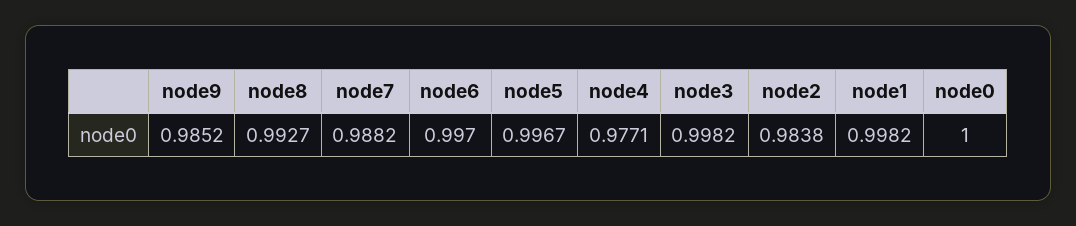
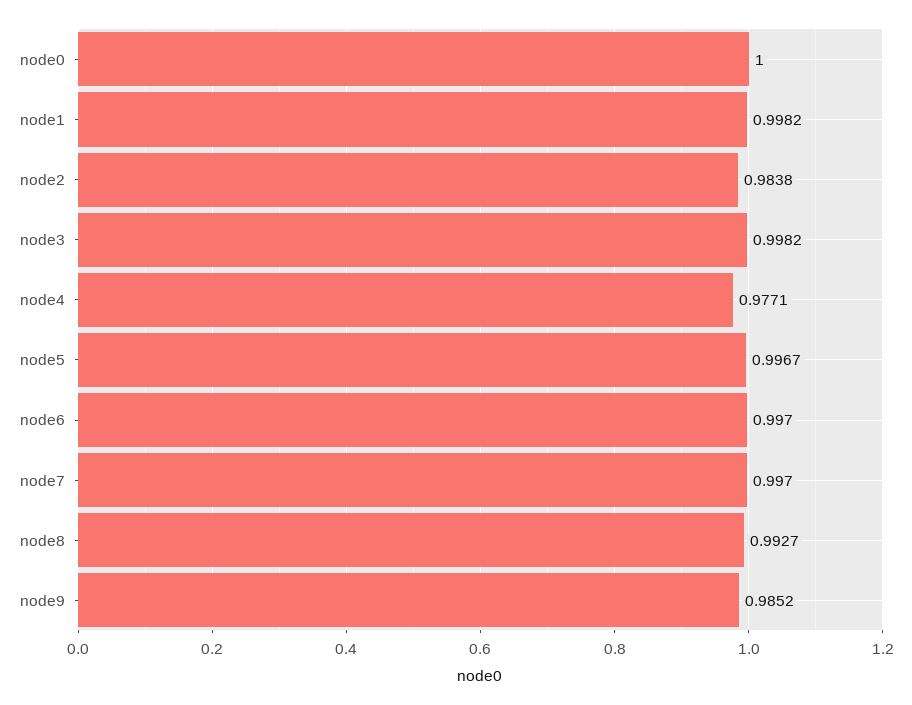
node7: 0.9882 -> 0.997

